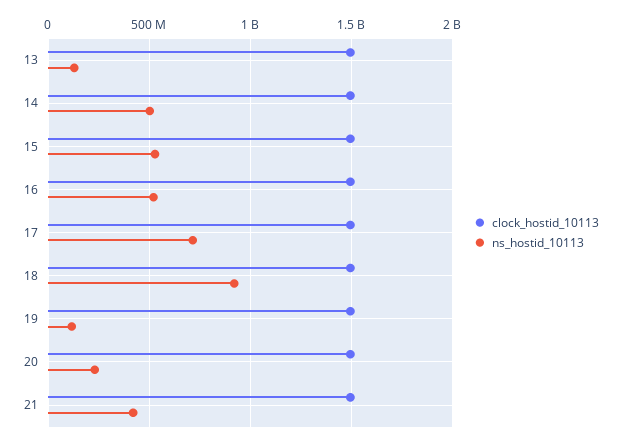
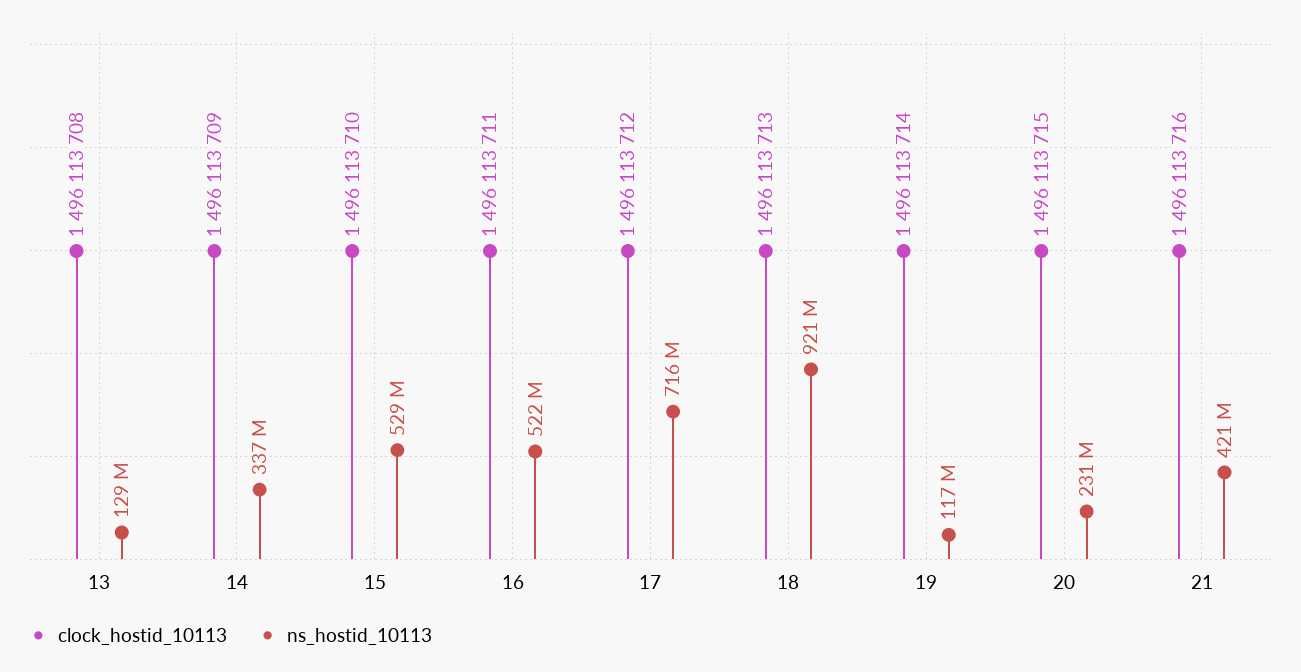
ns_hostid_10113, 14: 500000000 -> 337000000

